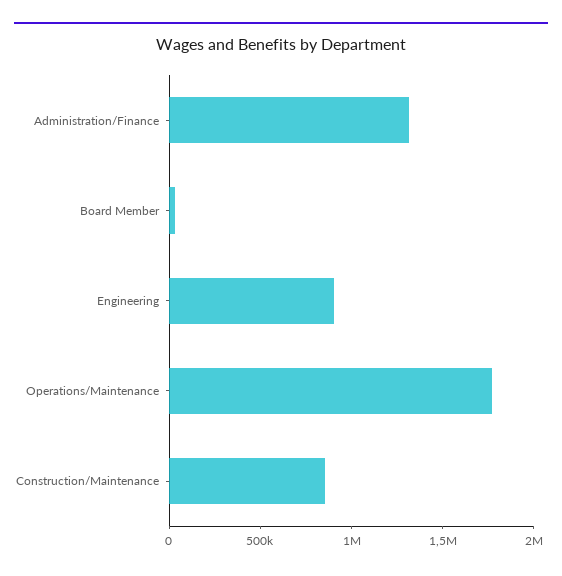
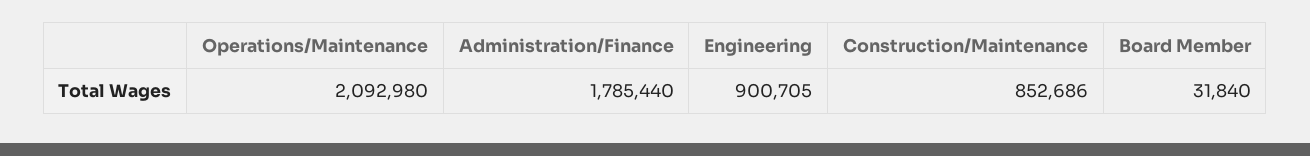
Administration/Finance: 1300000 -> 1785440
Operations/Maintenance: 1800000 -> 2092980

